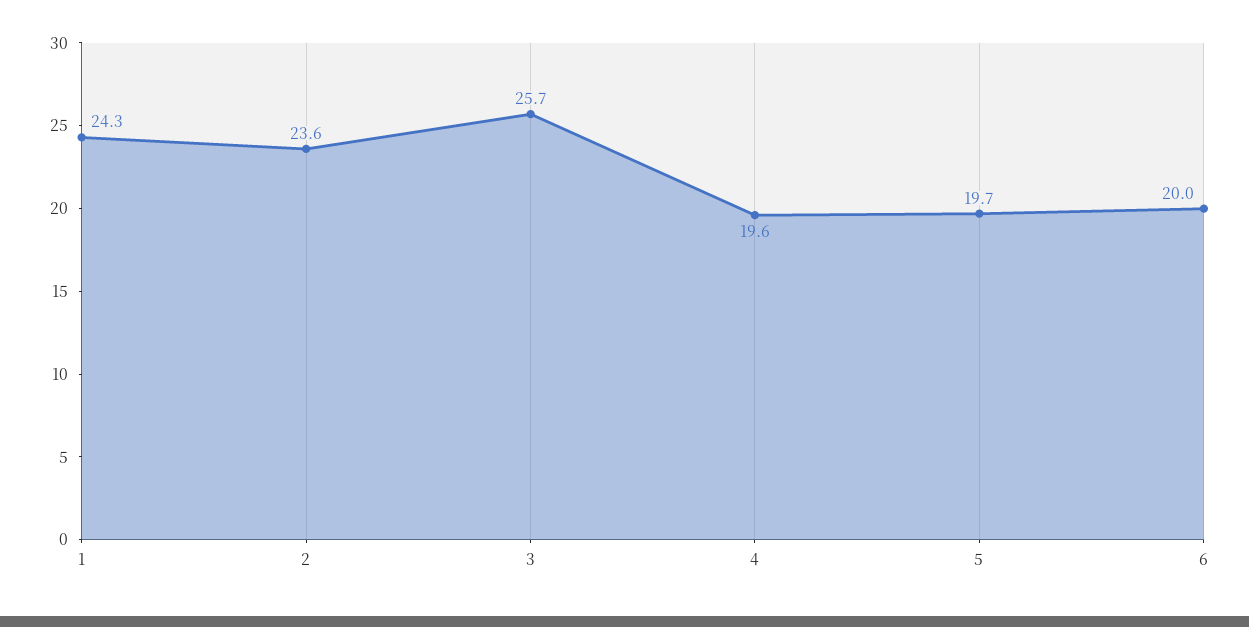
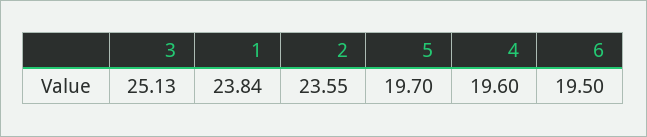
1: 24.3 -> 23.84
3: 25.7 -> 25.13
6: 20 -> 19.5

